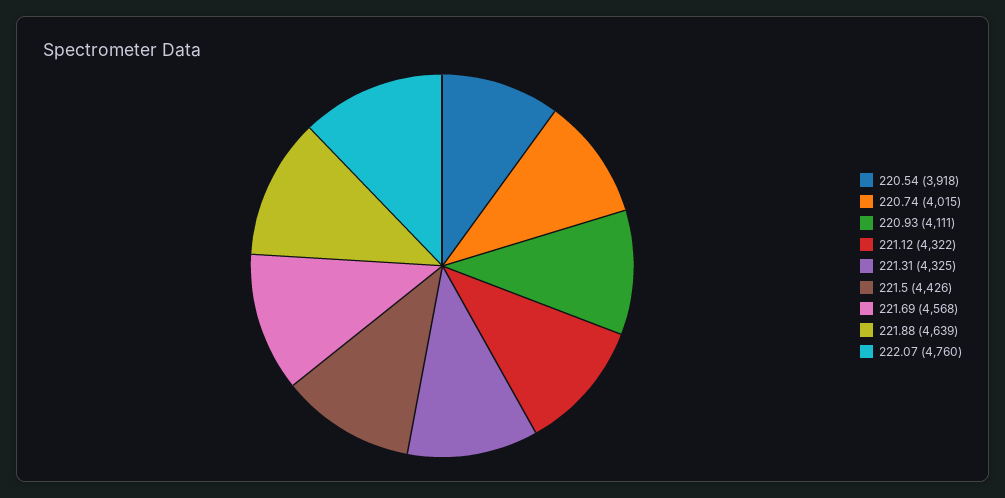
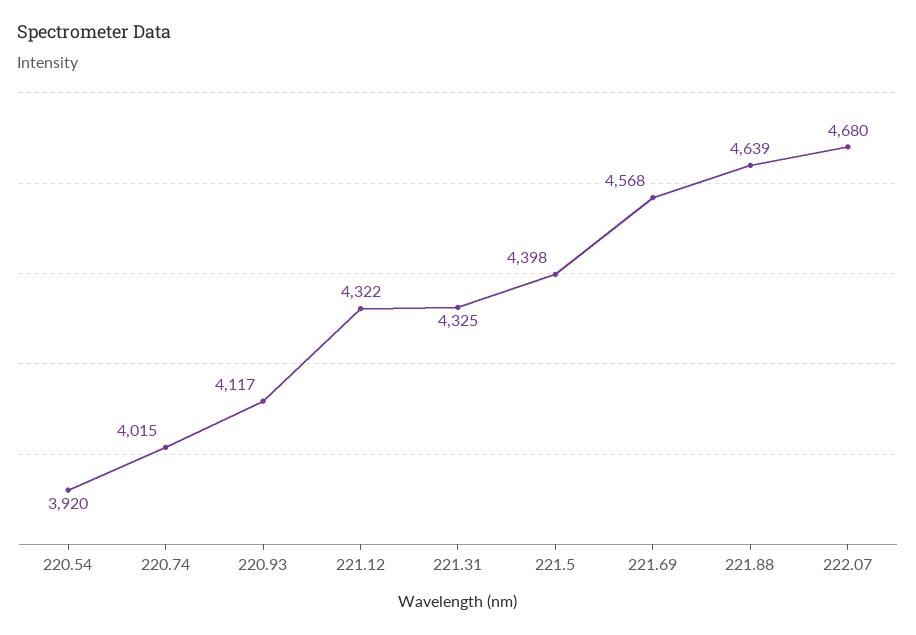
220.54: 3918 -> 3920
220.93: 4111 -> 4117
221.5: 4426 -> 4398
222.07: 4760 -> 4680

